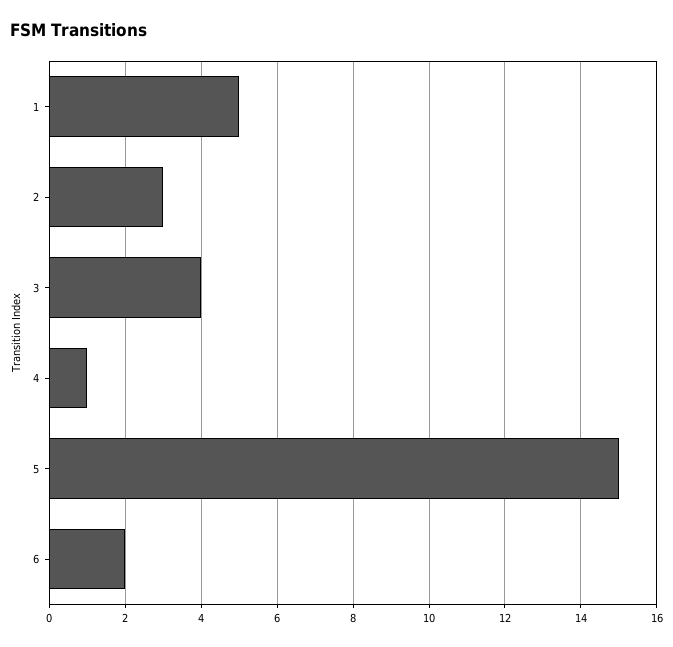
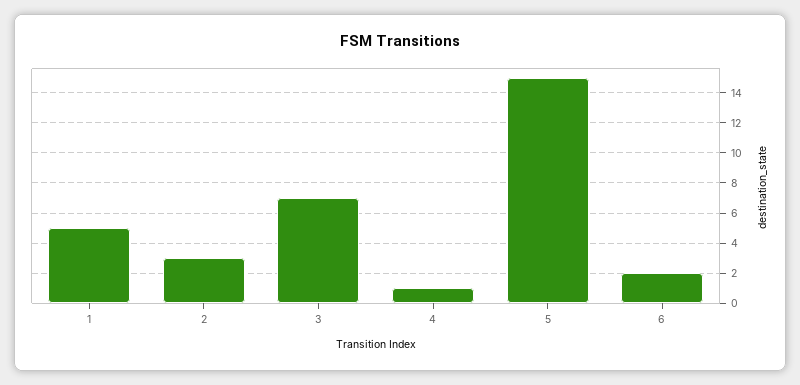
3: 4 -> 7

